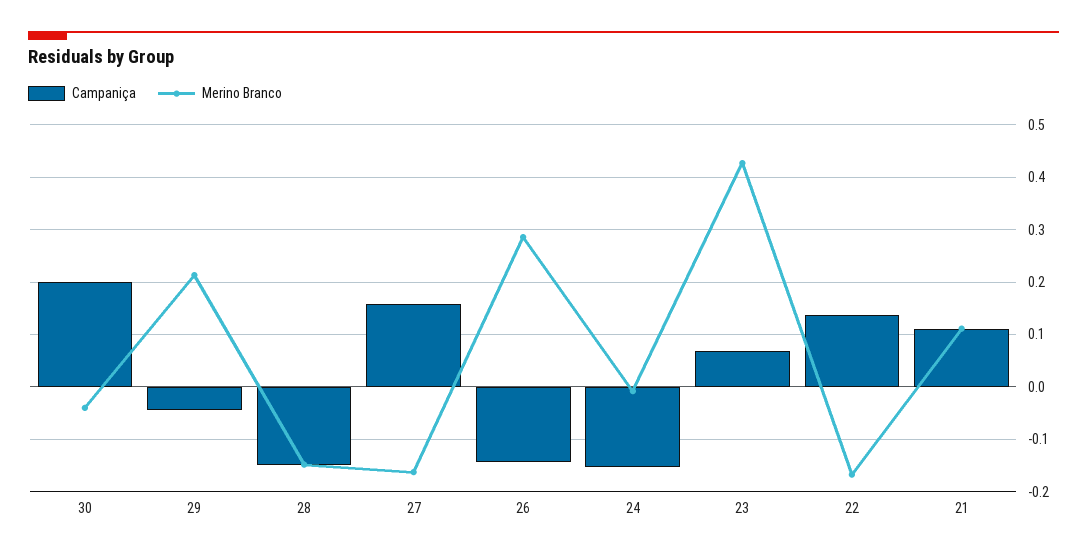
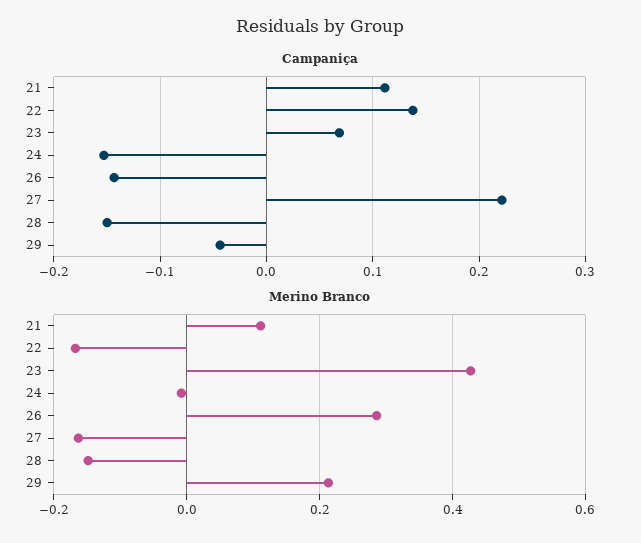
Campaniça, 30: 0.2 -> none
Merino Branco, 30: -0.04 -> none
Campaniça, 27: 0.16 -> 0.22

